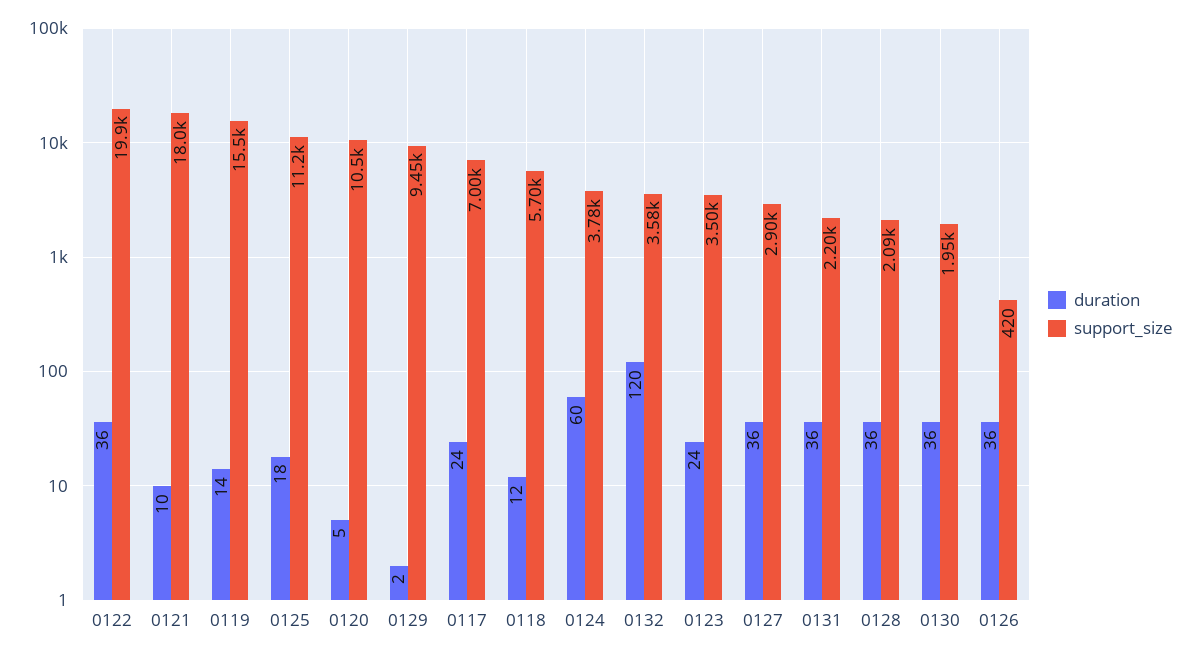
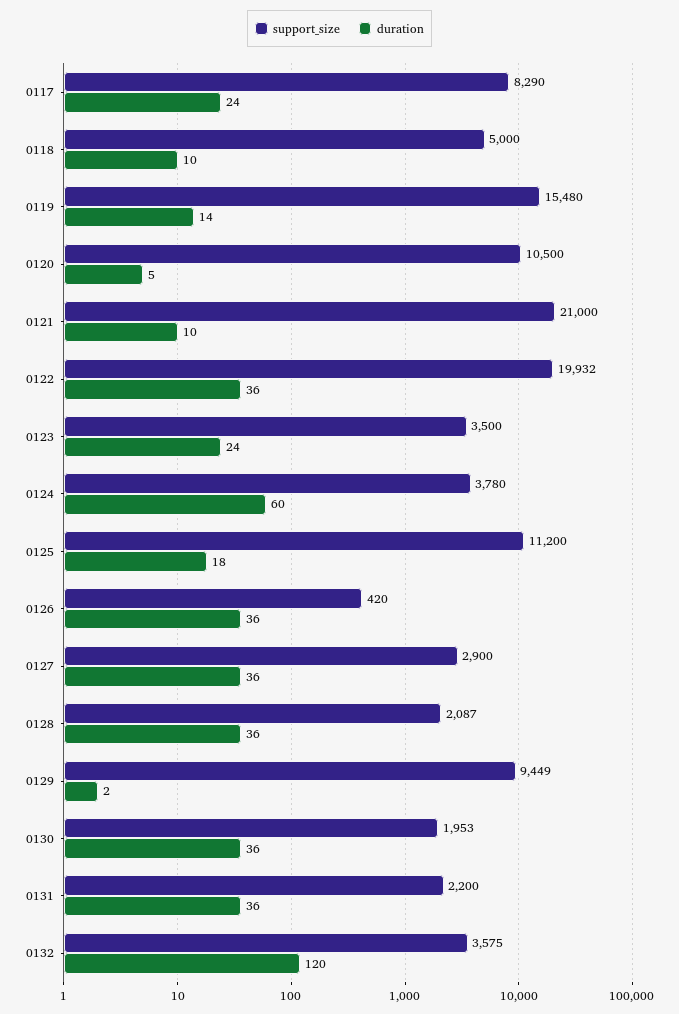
support_size, 0121: 18000 -> 21000
support_size, 0117: 7000 -> 8290
duration, 0118: 12 -> 10
support_size, 0118: 5700 -> 5000

